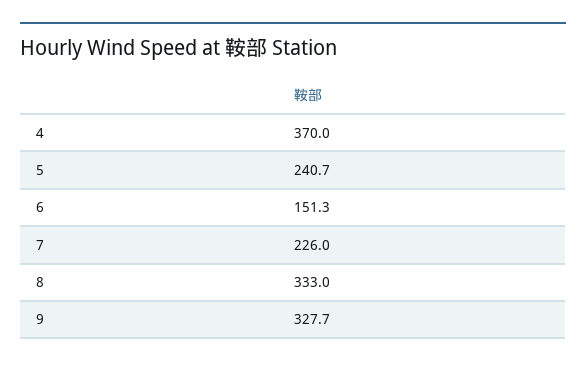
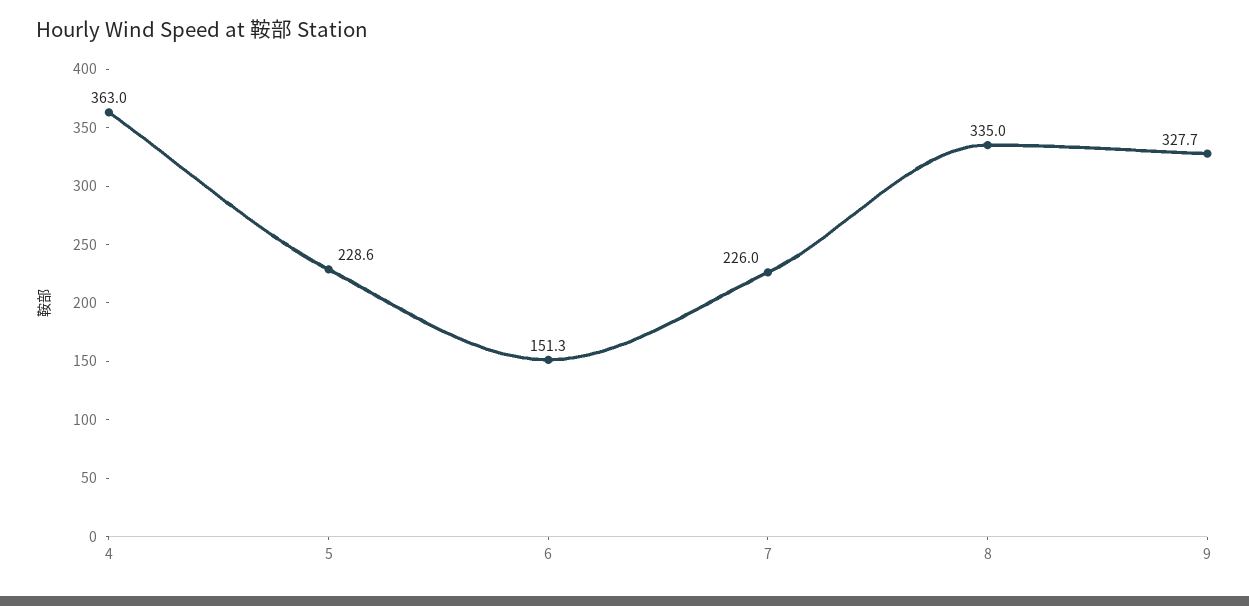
4: 370 -> 363
5: 240.7 -> 228.6
8: 333 -> 335

